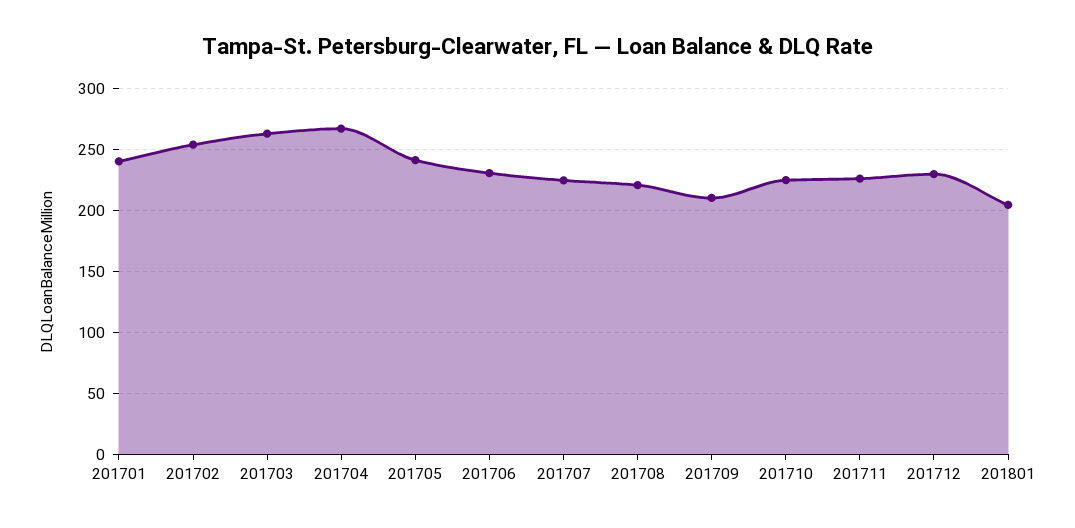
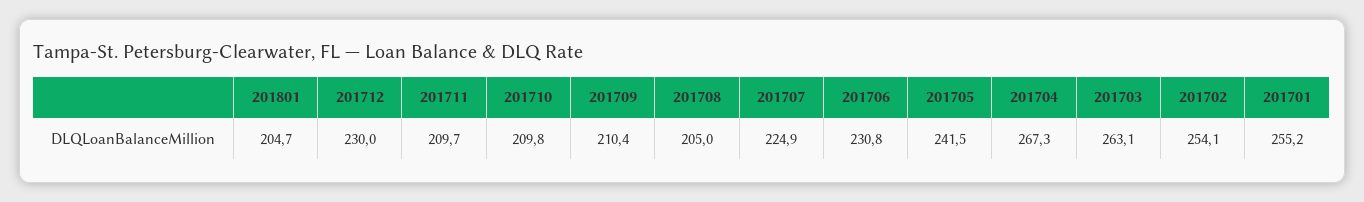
201701: 240 -> 255.2
201708: 220 -> 205
201710: 225 -> 209.8
201711: 225 -> 209.7

